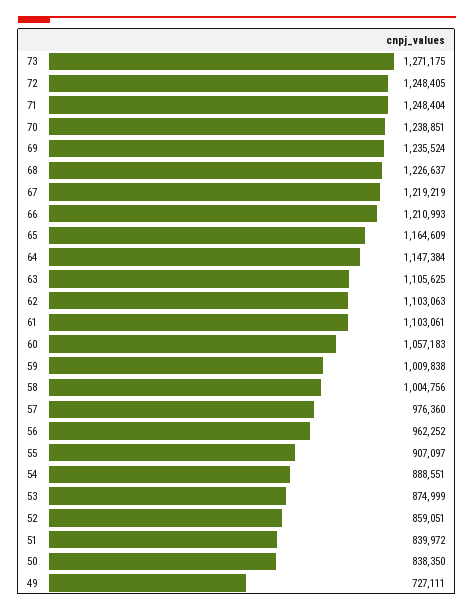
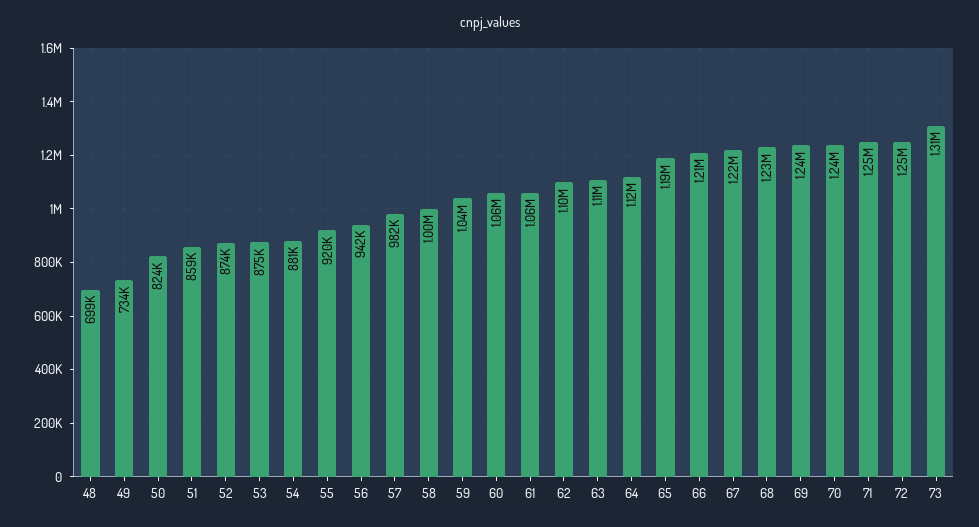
73: 1271175 -> 1310000
65: 1164609 -> 1190000
64: 1147384 -> 1120000
61: 1103061 -> 1060000
59: 1009838 -> 1040000
57: 976360 -> 982000
56: 962252 -> 942000
55: 907097 -> 920000
54: 888551 -> 881000
52: 859051 -> 874000
51: 839972 -> 859000
50: 838350 -> 824000
49: 727111 -> 734000
48: none -> 699000

